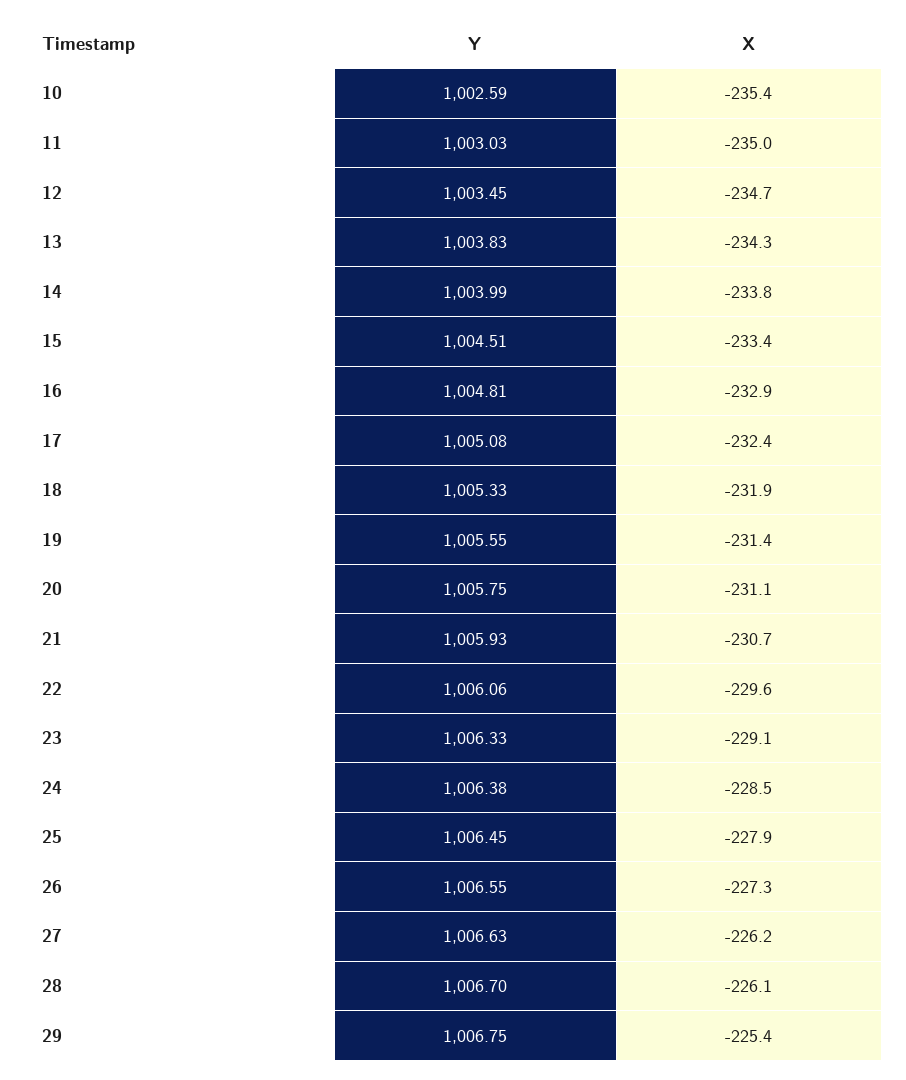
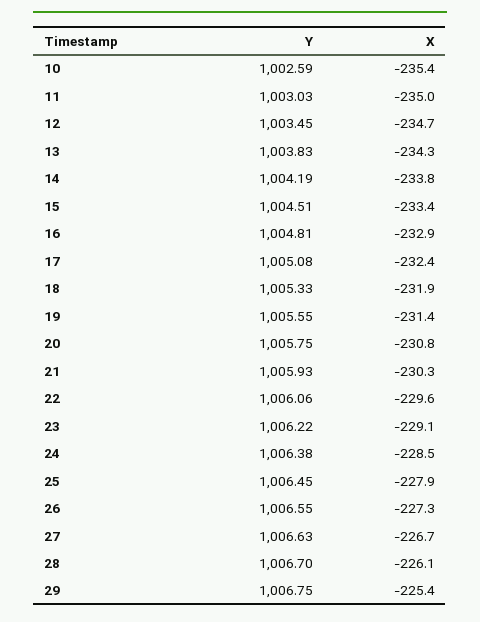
Y, 14: 1003.99 -> 1004.19
X, 20: -231.1 -> -230.8
X, 21: -230.7 -> -230.3
Y, 23: 1006.33 -> 1006.22
X, 27: -226.2 -> -226.7

